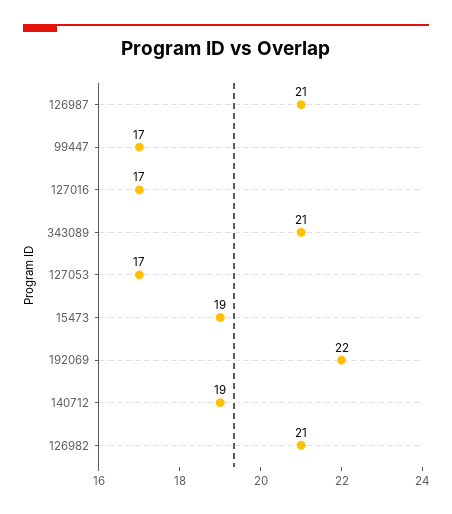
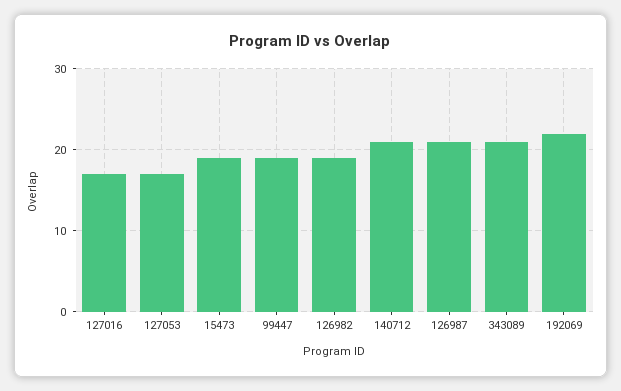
99447: 17 -> 19
140712: 19 -> 21
126982: 21 -> 19

